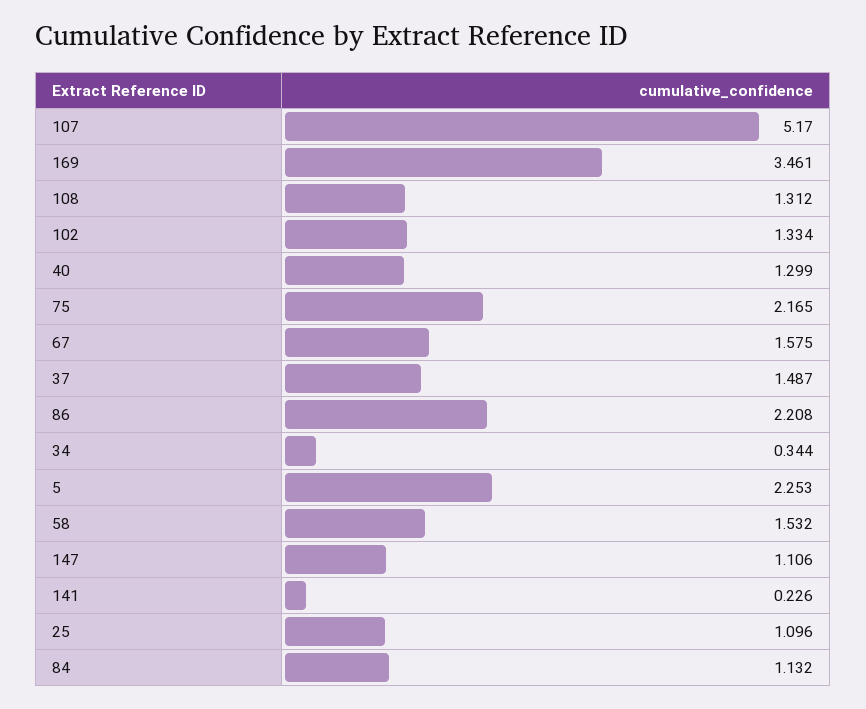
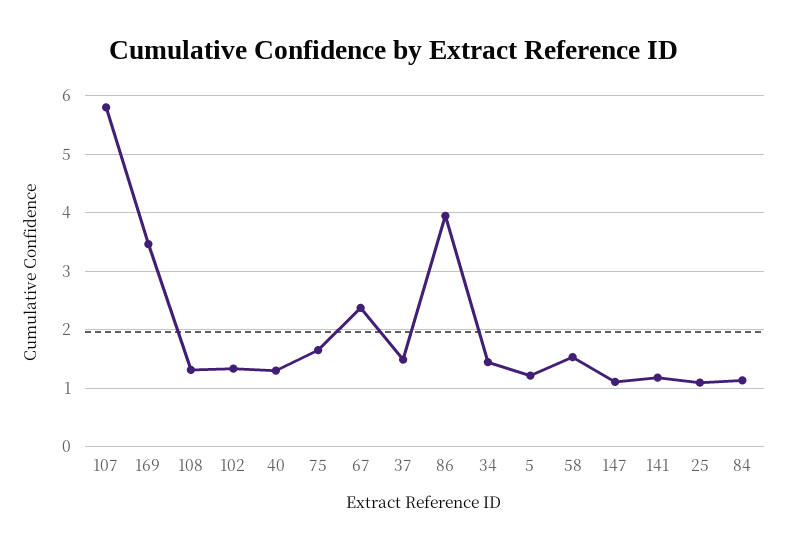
107: 5.17 -> 5.8
75: 2.165 -> 1.6
67: 1.575 -> 2.4
86: 2.208 -> 4
34: 0.344 -> 1.4
5: 2.253 -> 1.2
141: 0.226 -> 1.2

